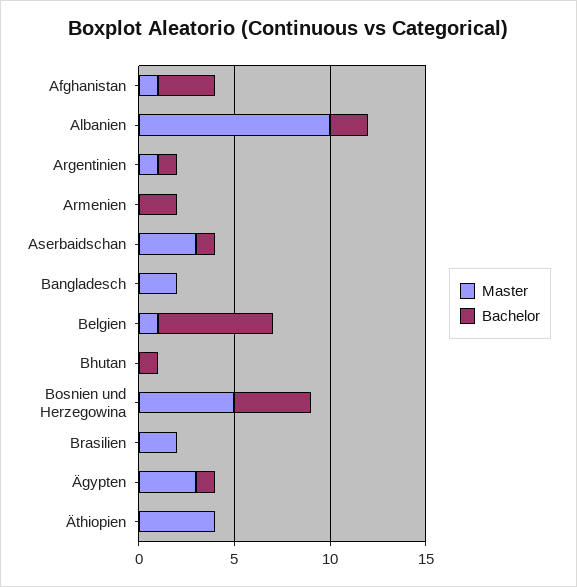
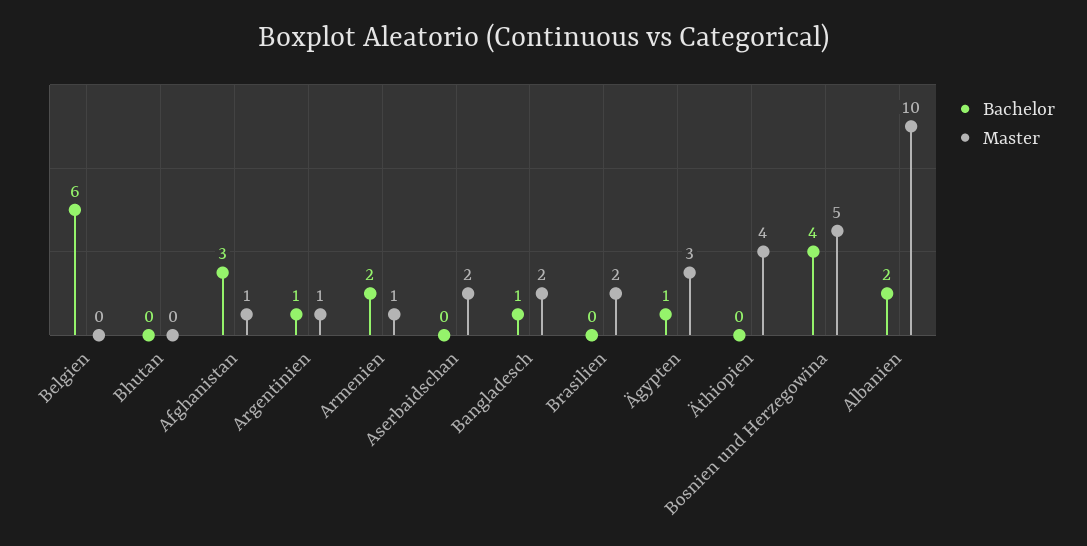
Master, Armenien: 0 -> 1
Master, Aserbaidschan: 3 -> 2
Bachelor, Aserbaidschan: 1 -> 0
Bachelor, Bangladesch: 0 -> 1
Master, Belgien: 1 -> 0
Bachelor, Bhutan: 1 -> 0

